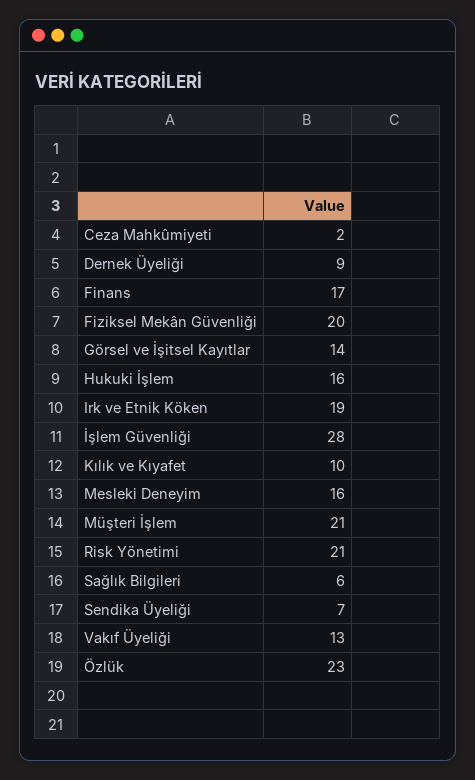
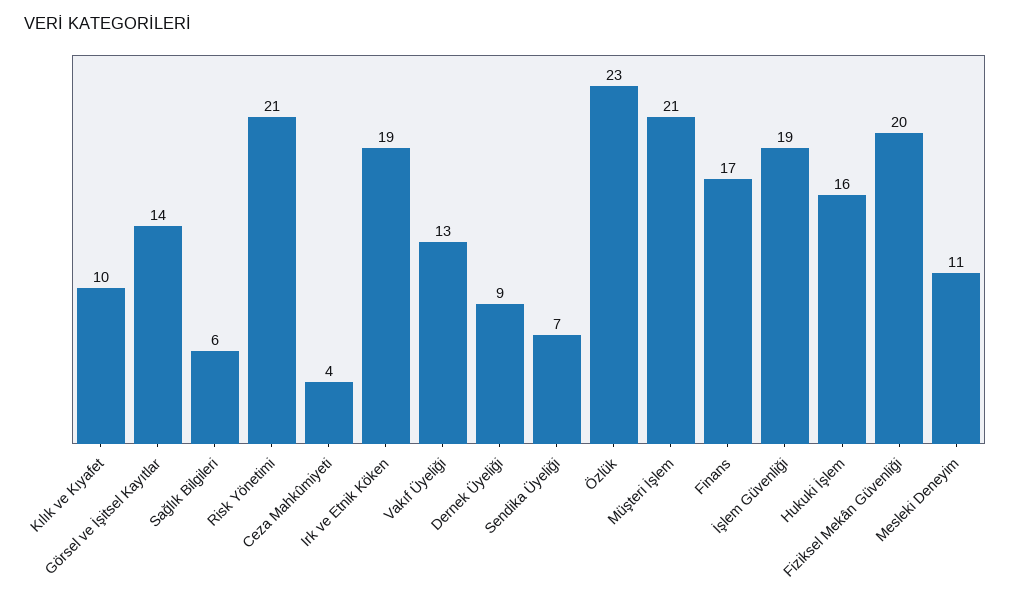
Ceza Mahkûmiyeti: 2 -> 4
İşlem Güvenliği: 28 -> 19
Mesleki Deneyim: 16 -> 11

